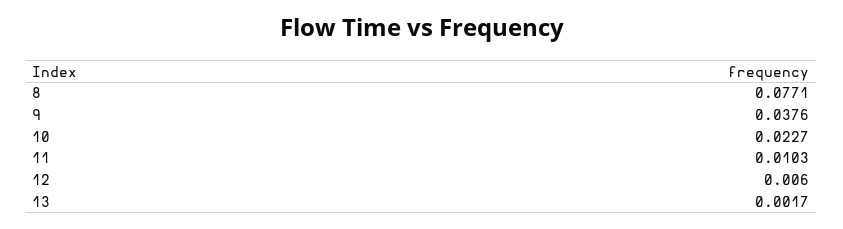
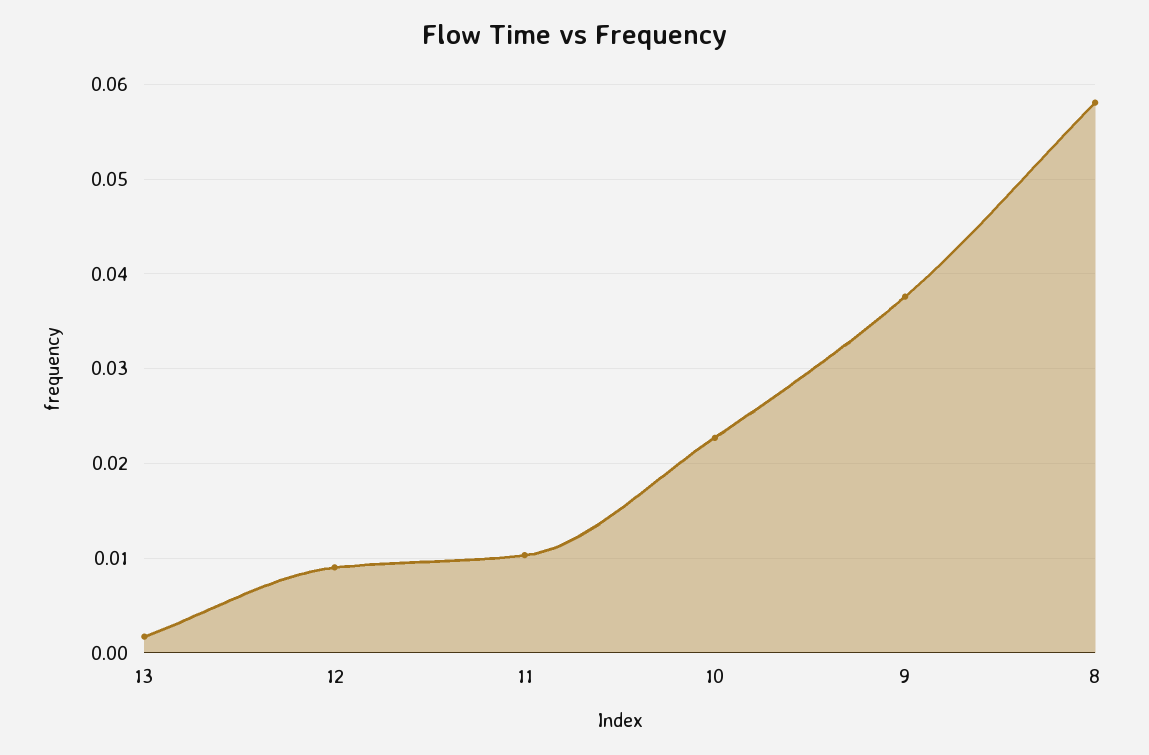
8: 0.0771 -> 0.058
12: 0.006 -> 0.009

